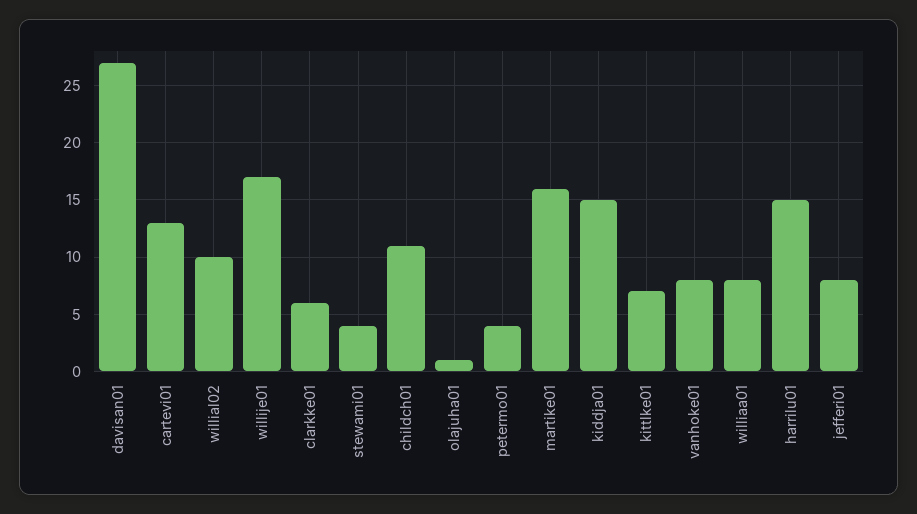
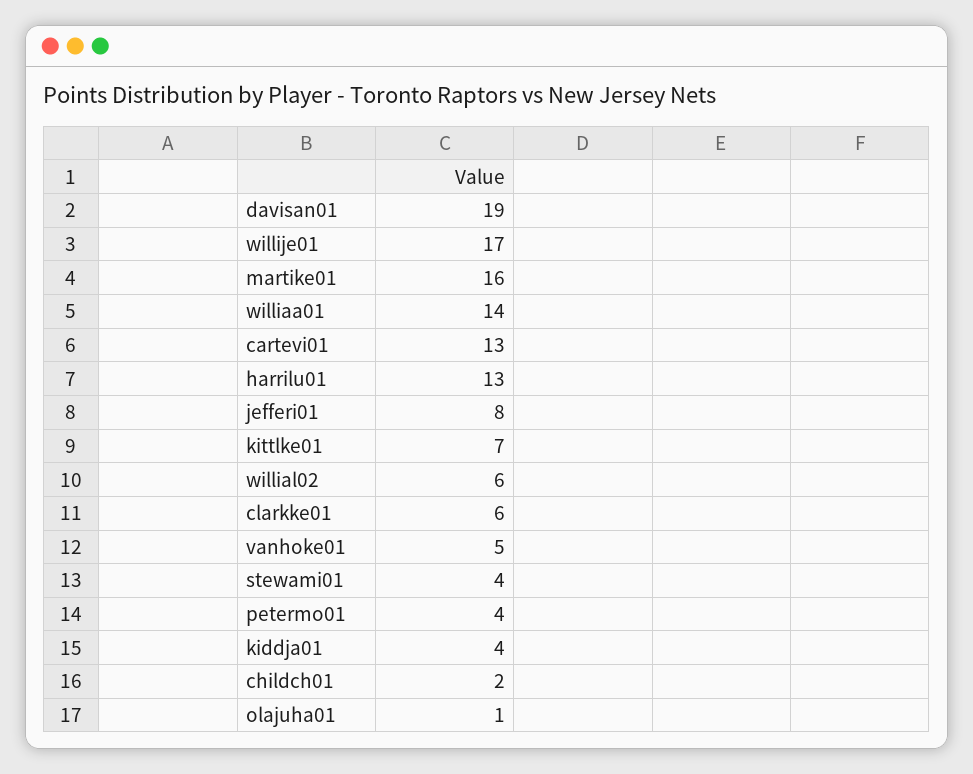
davisan01: 27 -> 19
willial02: 10 -> 6
childch01: 11 -> 2
kiddja01: 15 -> 4
vanhoke01: 8 -> 5
williaa01: 8 -> 14
harrilu01: 15 -> 13

